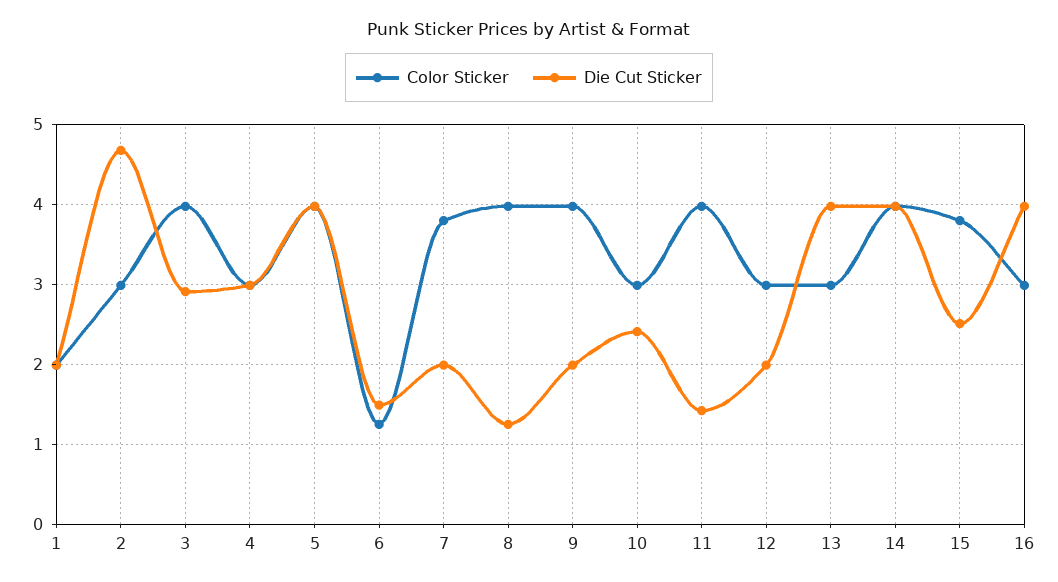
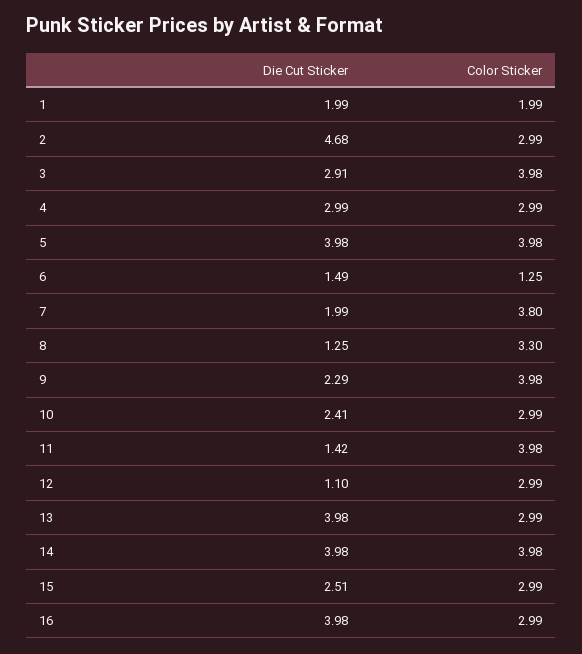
Color Sticker, 8: 4 -> 3.3
Die Cut Sticker, 9: 2 -> 2.29
Die Cut Sticker, 12: 2 -> 1.1
Color Sticker, 15: 3.8 -> 2.99

